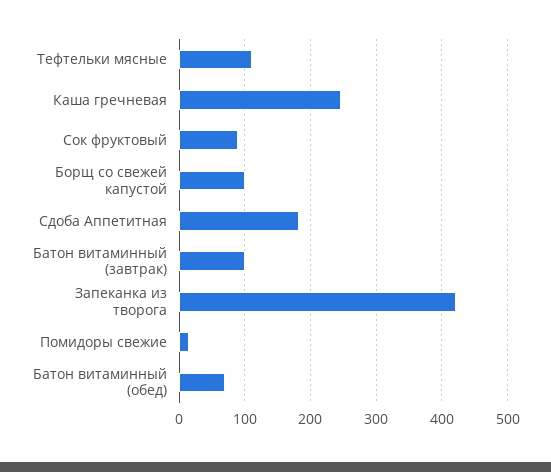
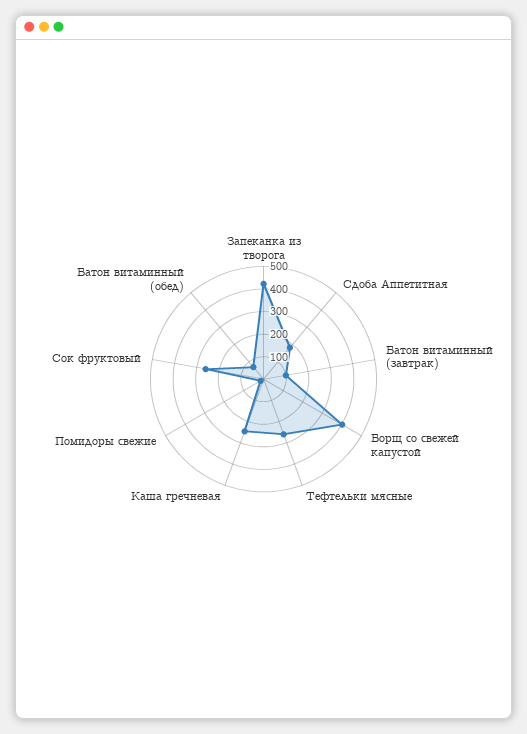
Тефтельки мясные: 110 -> 250
Сок фруктовый: 90 -> 250
Борщ со свежей капустой: 100 -> 400

